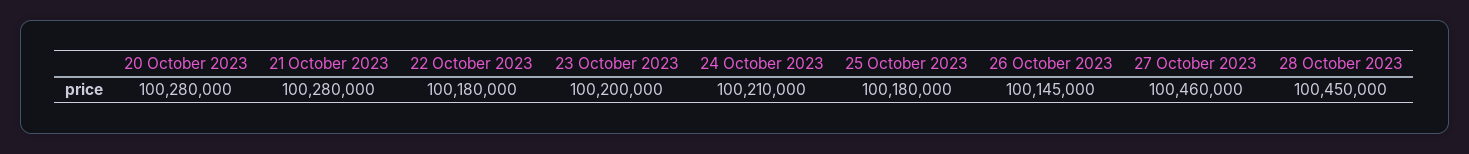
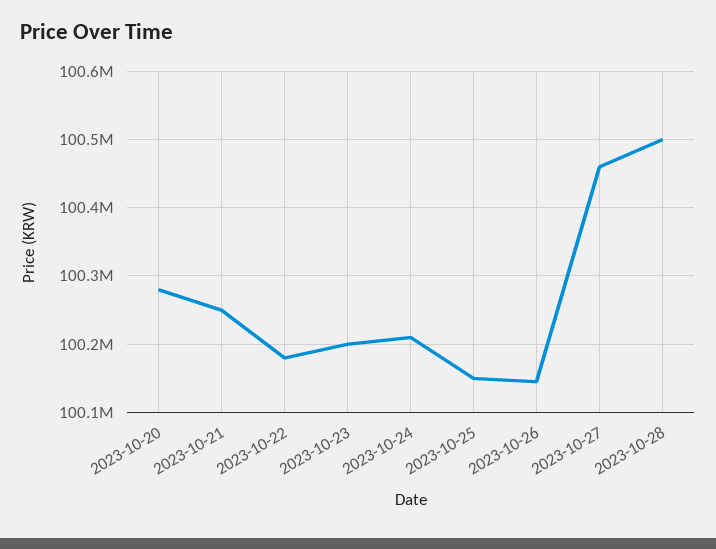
21 October 2023: 100280000 -> 100250000
25 October 2023: 100180000 -> 100150000
28 October 2023: 100450000 -> 100500000

